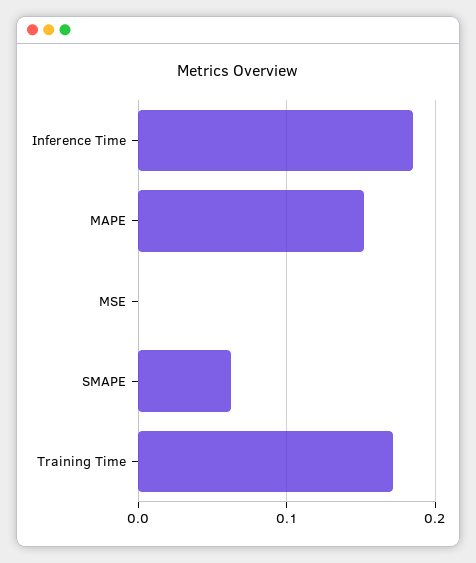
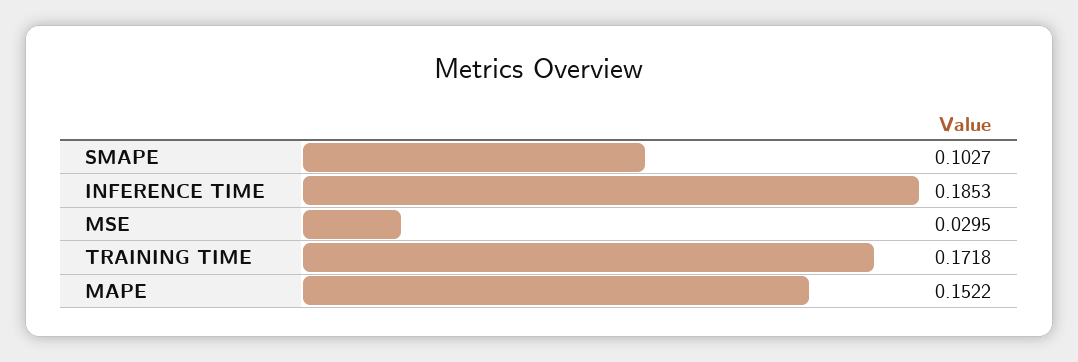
MSE: 0 -> 0.0295
SMAPE: 0.06 -> 0.1027

